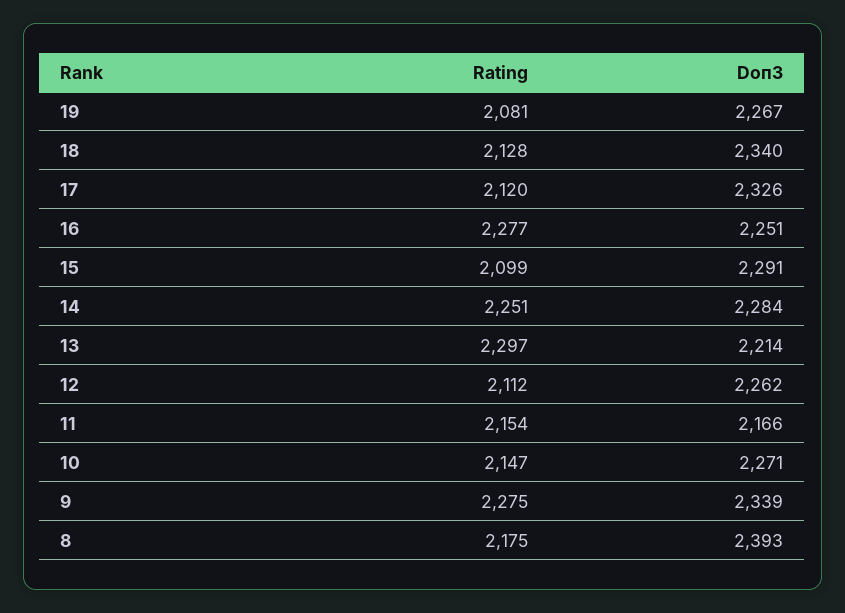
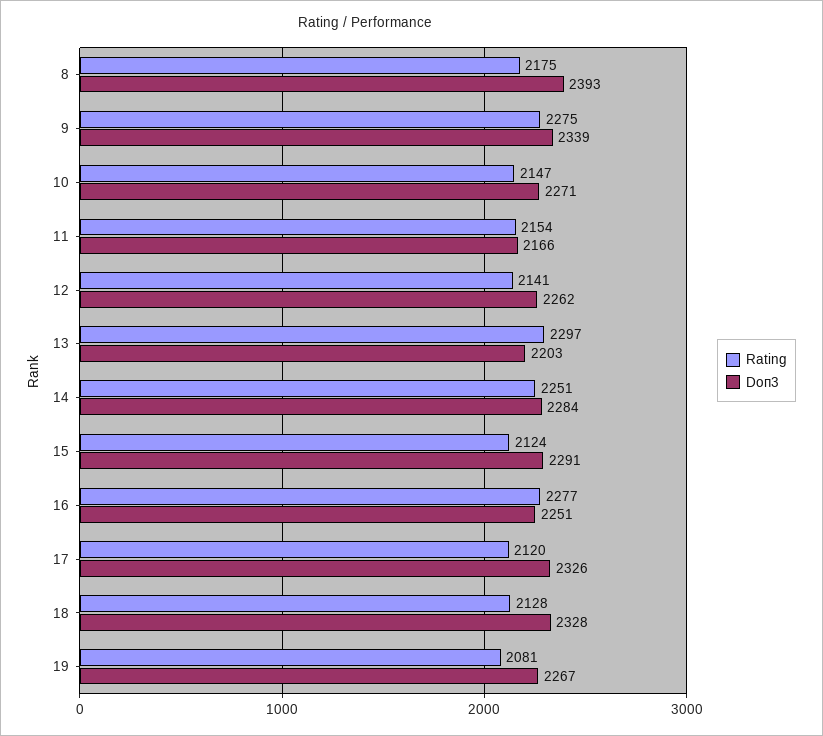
Doп3, 18: 2340 -> 2328
Rating, 15: 2099 -> 2124
Doп3, 13: 2214 -> 2203
Rating, 12: 2112 -> 2141

